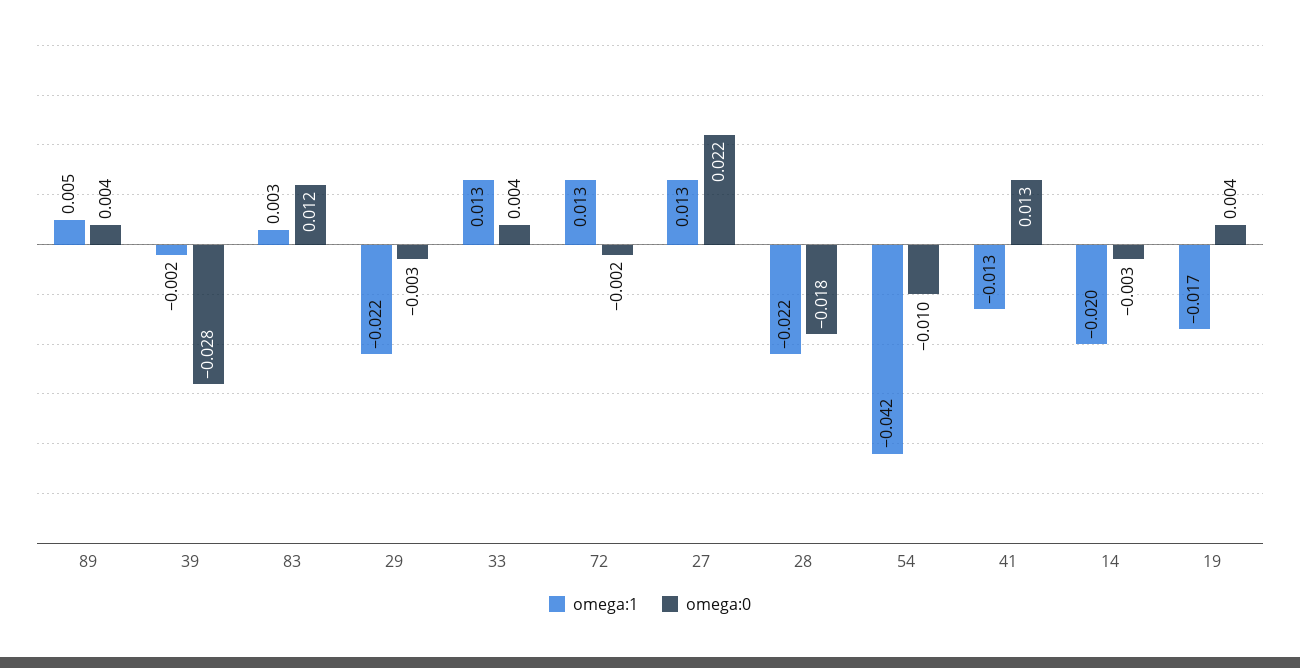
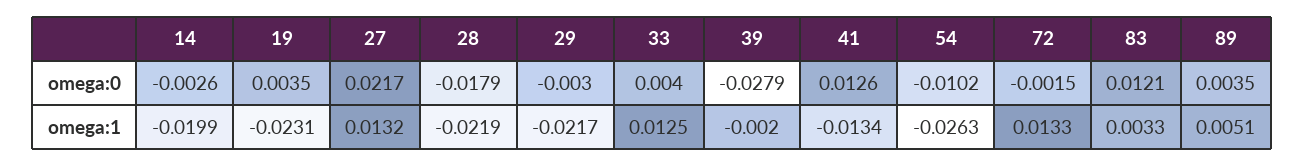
omega:1, 54: -0.042 -> -0.0263
omega:1, 19: -0.017 -> -0.0231

